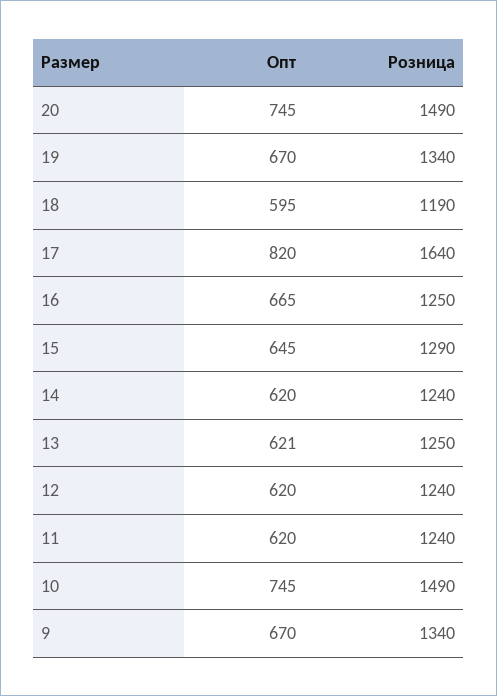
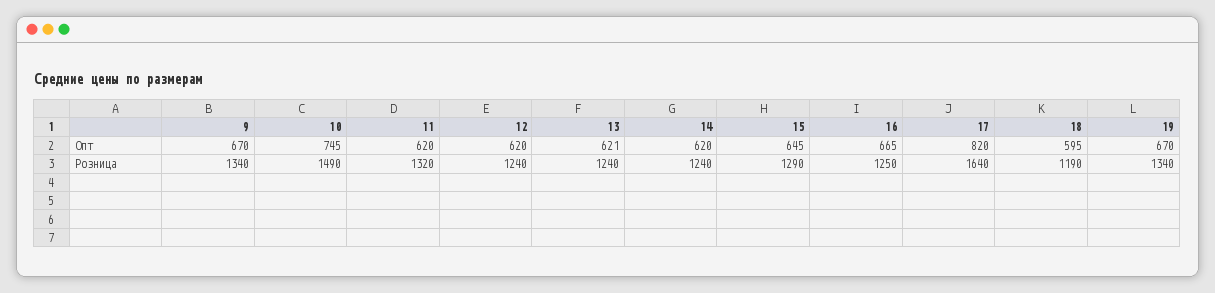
Опт, 20: 745 -> none
Розница, 20: 1490 -> none
Розница, 13: 1250 -> 1240
Розница, 11: 1240 -> 1320

